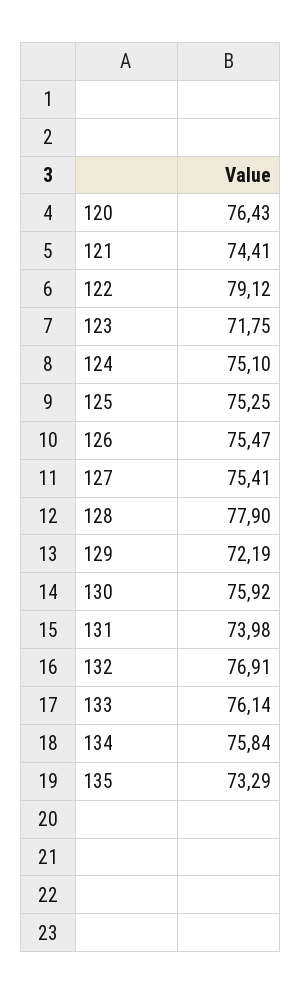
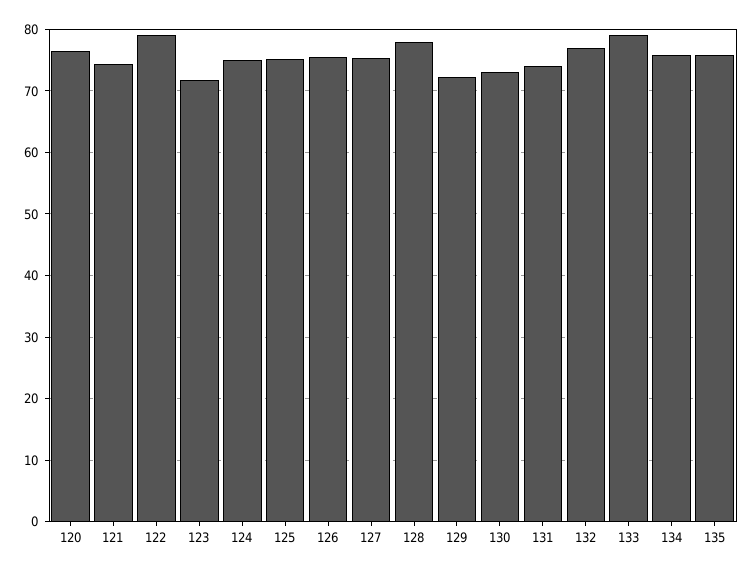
130: 75.92 -> 73
133: 76.14 -> 79
135: 73.29 -> 76

